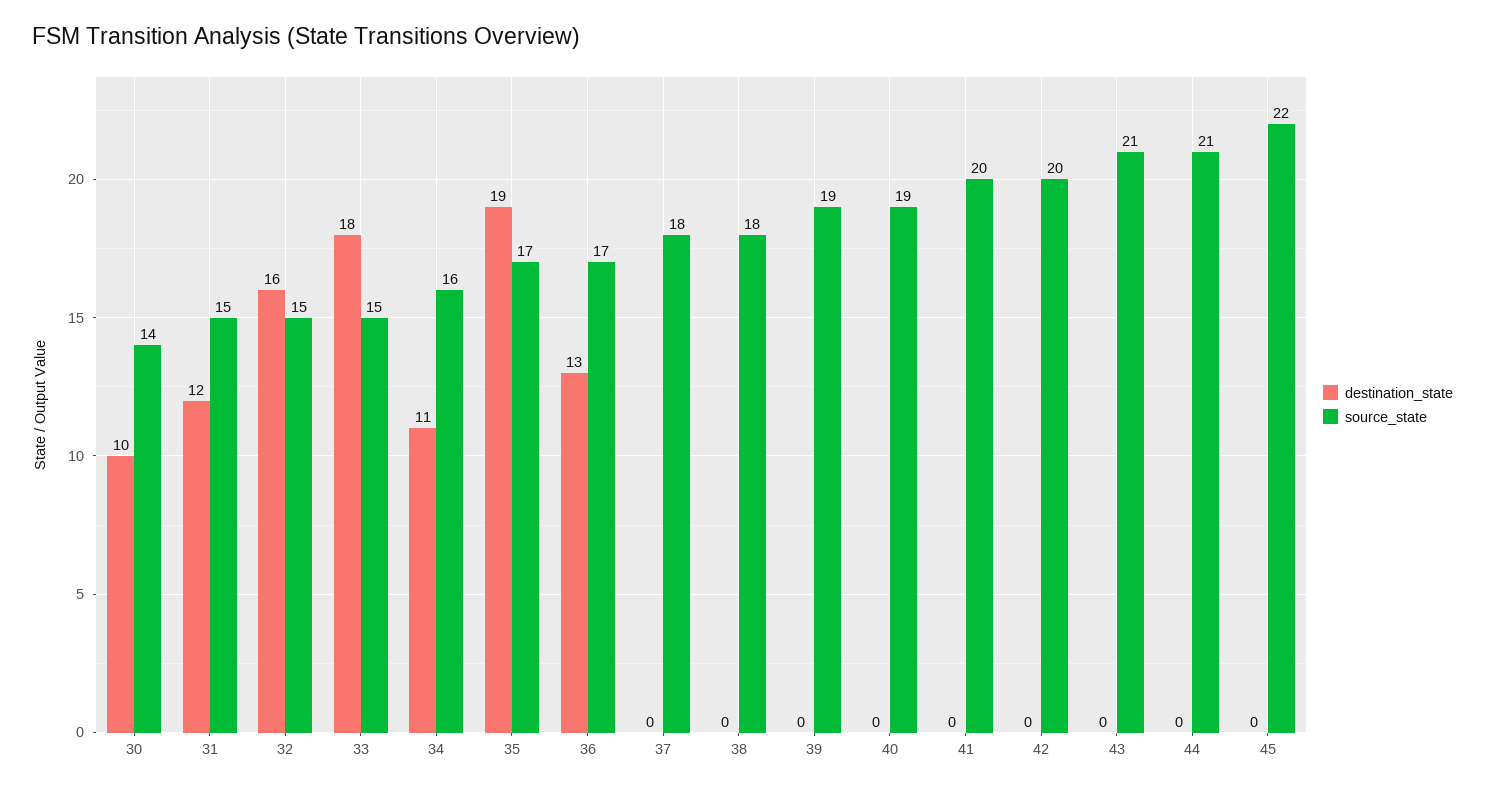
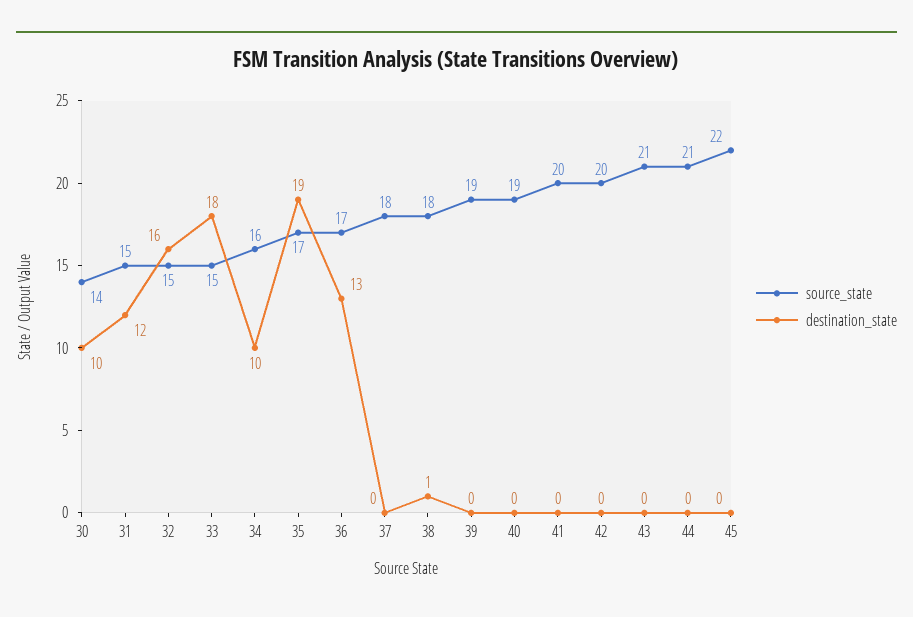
destination_state, 34: 11 -> 10
destination_state, 38: 0 -> 1

